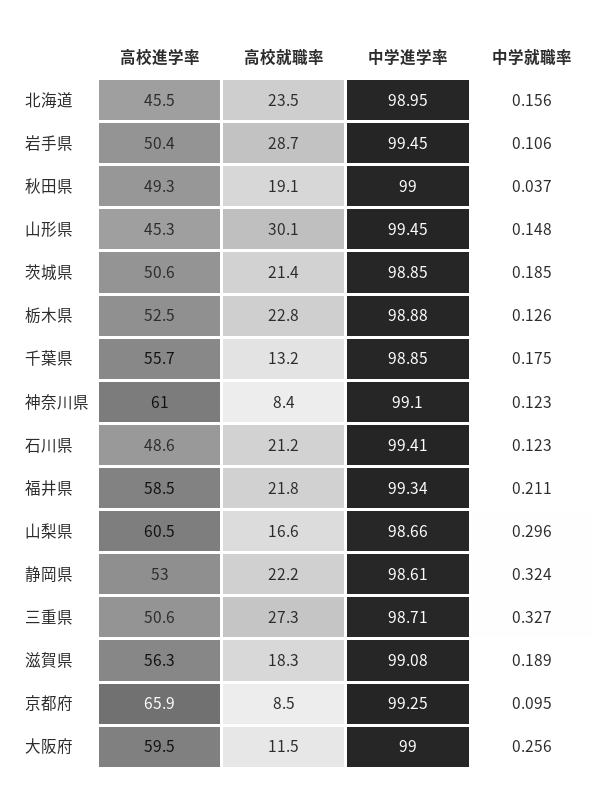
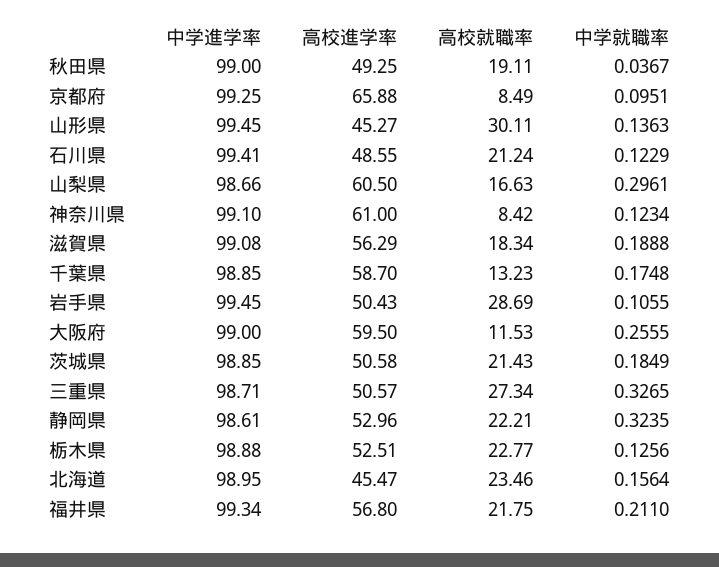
中学就職率, 山形県: 0.148 -> 0.1363
高校進学率, 千葉県: 55.7 -> 58.7
高校進学率, 福井県: 58.5 -> 56.8

